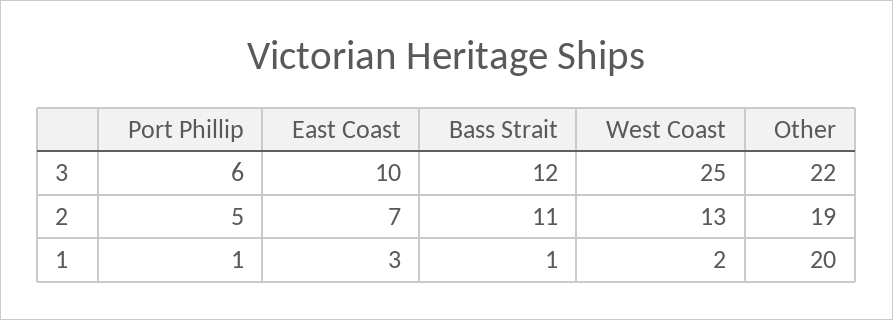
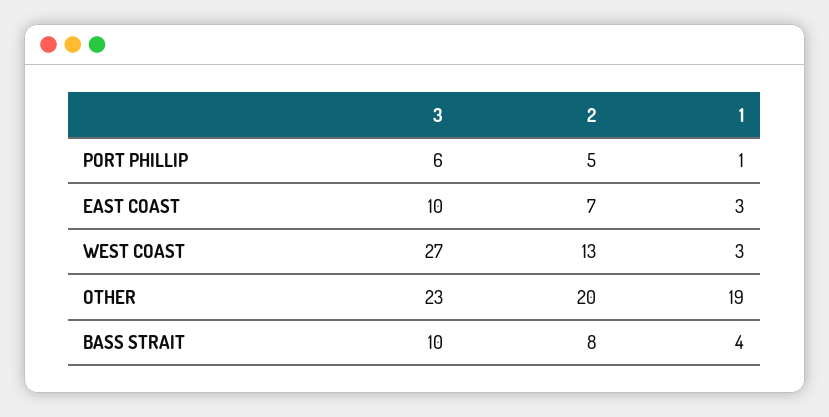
Bass Strait, 3: 12 -> 10
West Coast, 3: 25 -> 27
Other, 3: 22 -> 23
Bass Strait, 2: 11 -> 8
Other, 2: 19 -> 20
Bass Strait, 1: 1 -> 4
West Coast, 1: 2 -> 3
Other, 1: 20 -> 19

